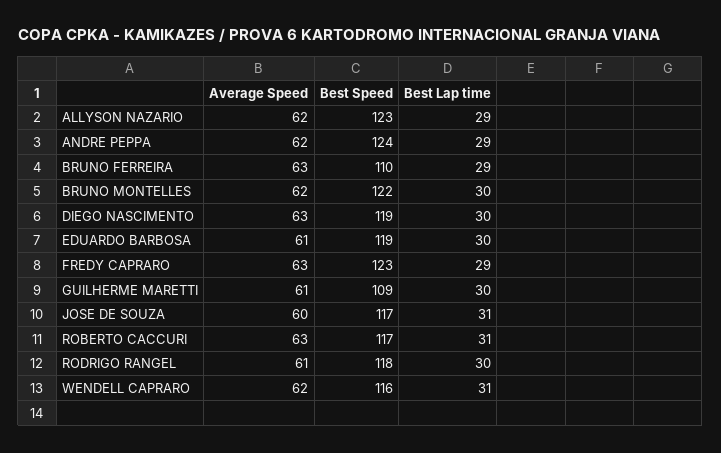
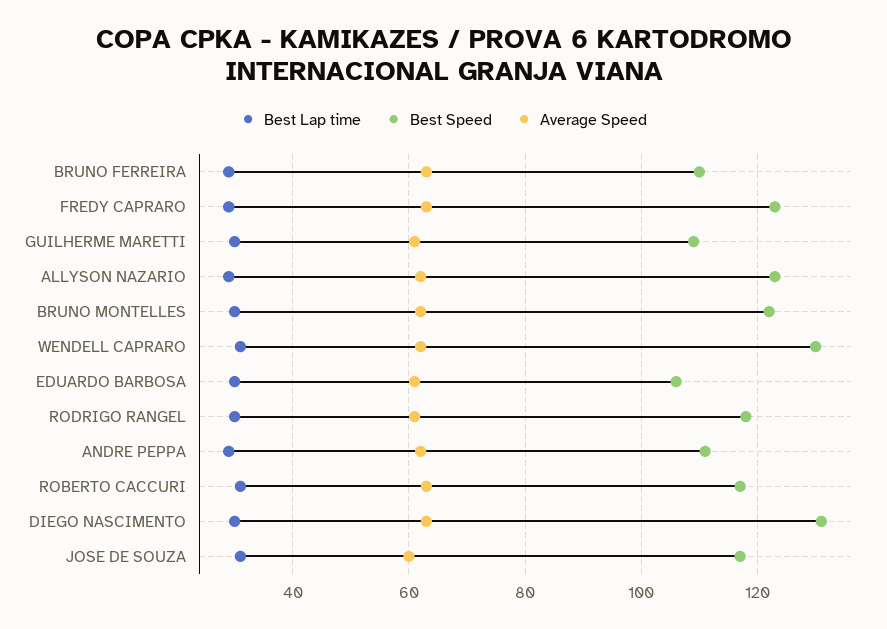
Best Speed, ANDRE PEPPA: 124 -> 110
Best Speed, DIEGO NASCIMENTO: 119 -> 130
Best Speed, EDUARDO BARBOSA: 119 -> 105
Best Speed, WENDELL CAPRARO: 116 -> 130

